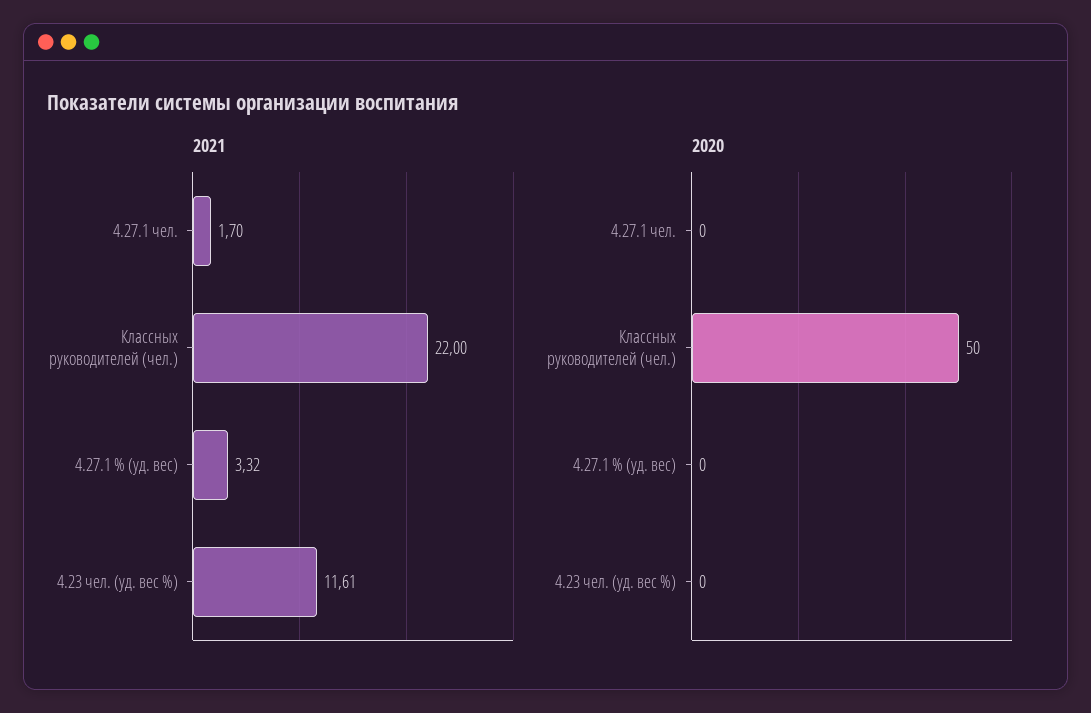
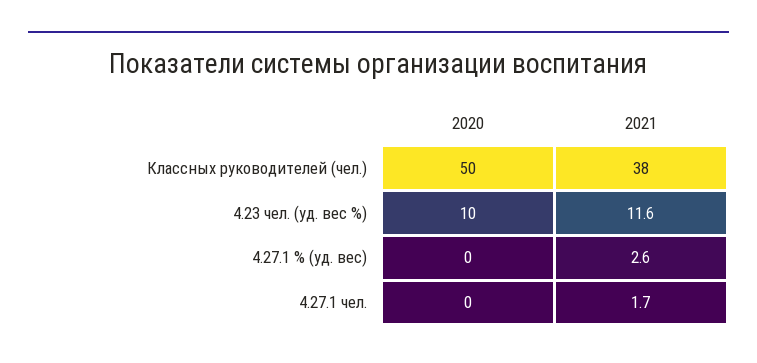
2021, Классных руководителей (чел.): 22 -> 38
2021, 4.27.1 % (уд. вес): 3.32 -> 2.6
2020, 4.23 чел. (уд. вес %): 0 -> 10

